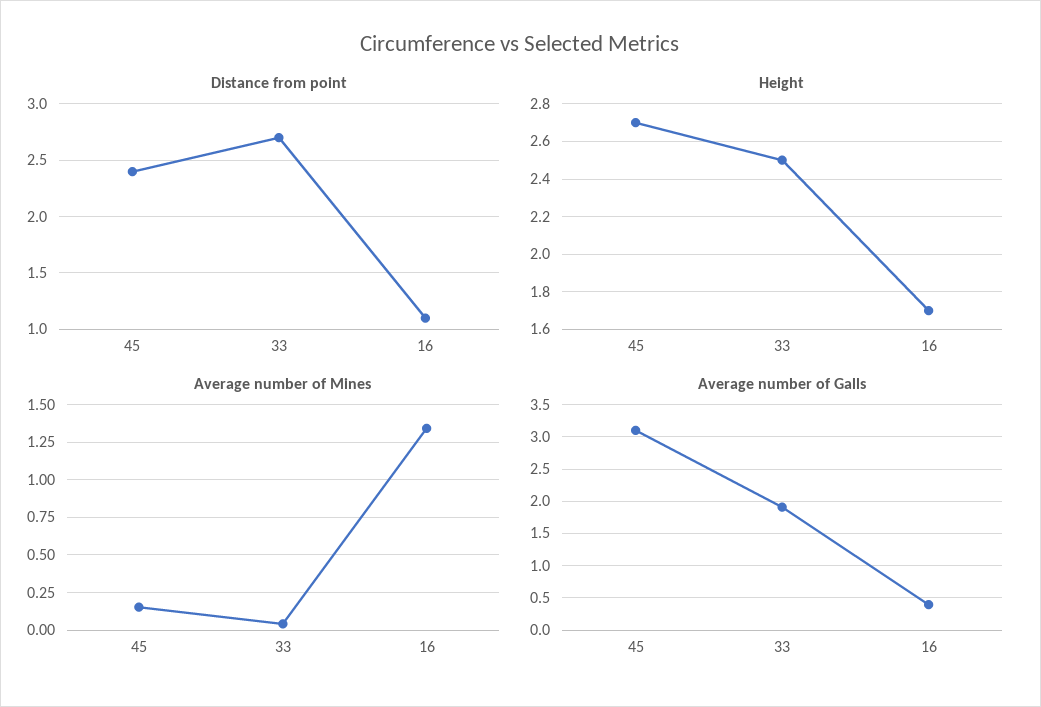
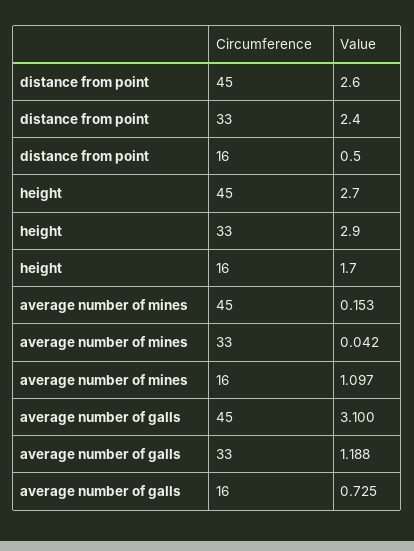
Distance from point, 45: 2.4 -> 2.6
Distance from point, 33: 2.7 -> 2.4
Distance from point, 16: 1.1 -> 0.5
Height, 33: 2.5 -> 2.9
Average number of Mines, 16: 1.35 -> 1.097
Average number of Galls, 33: 1.9 -> 1.188
Average number of Galls, 16: 0.4 -> 0.725

